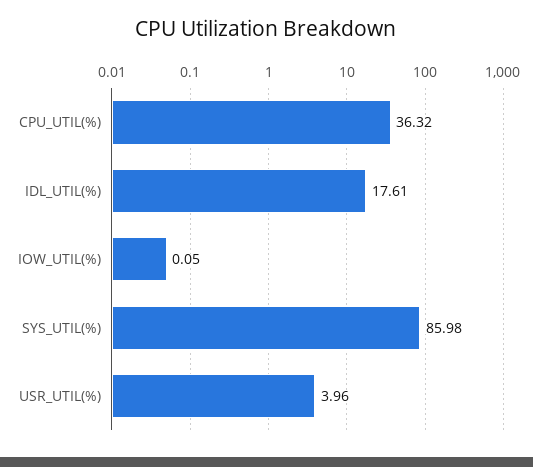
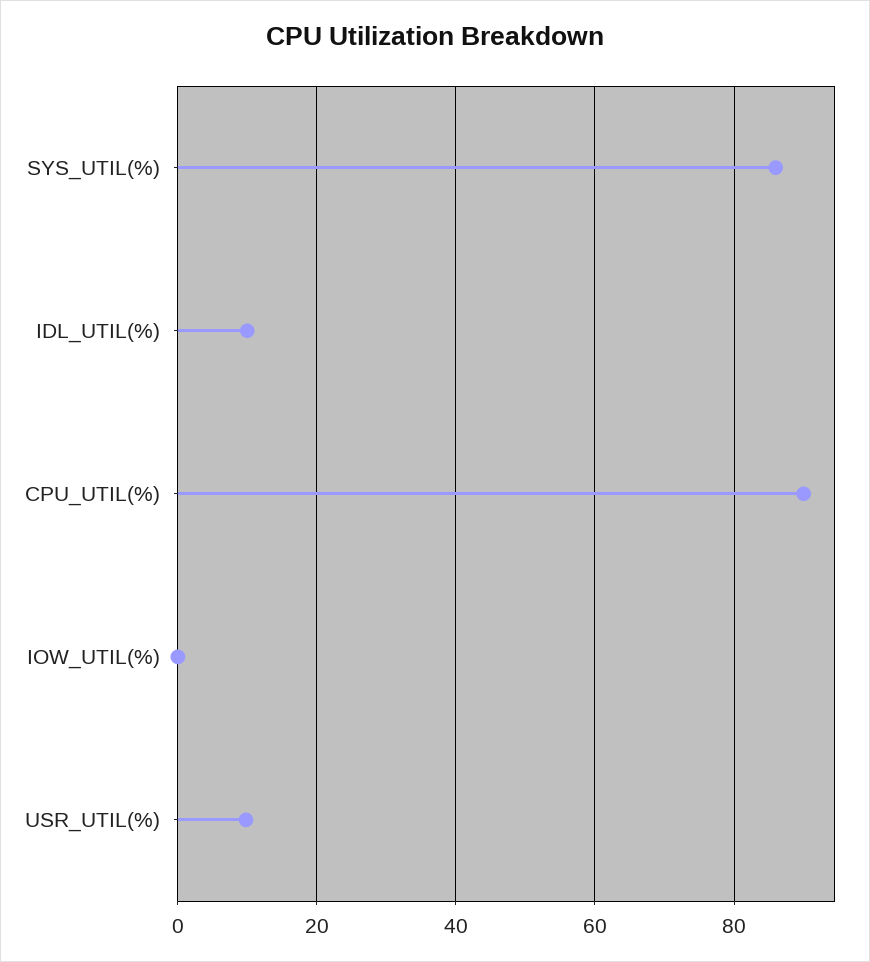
CPU_UTIL(%): 36.32 -> 90
IDL_UTIL(%): 17.61 -> 10
USR_UTIL(%): 3.96 -> 10

